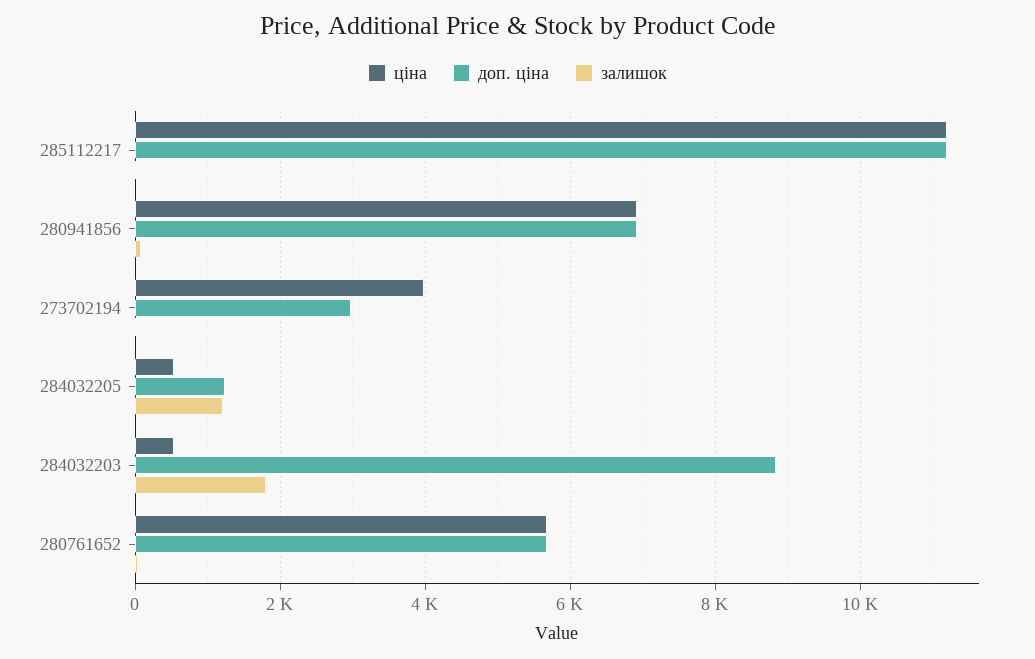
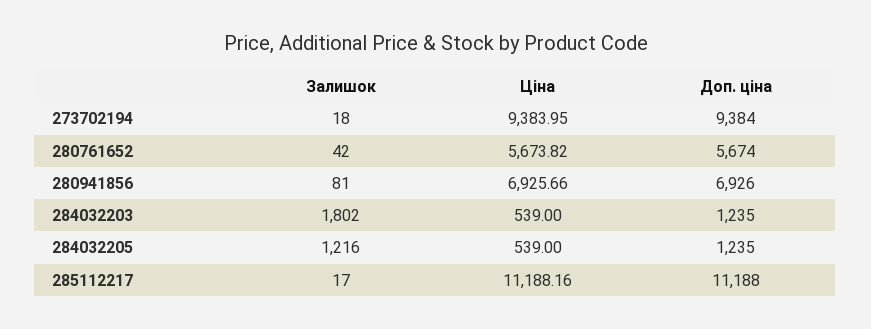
ціна, 273702194: 4000 -> 9383.95
доп. ціна, 273702194: 3000 -> 9384
доп. ціна, 284032203: 8800 -> 1235

